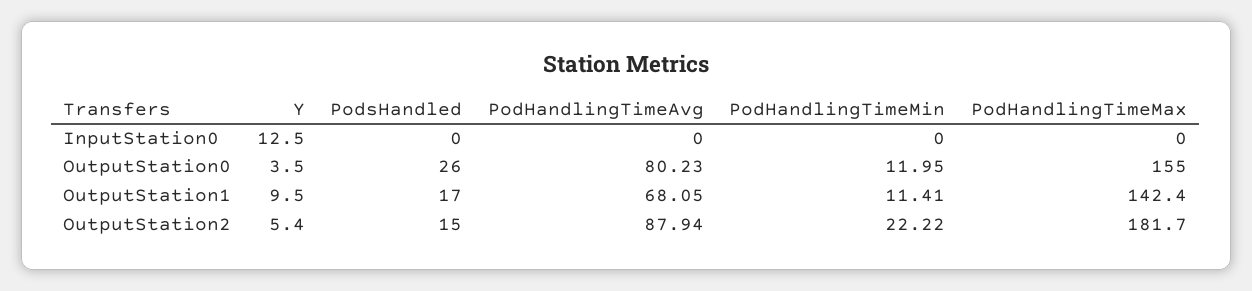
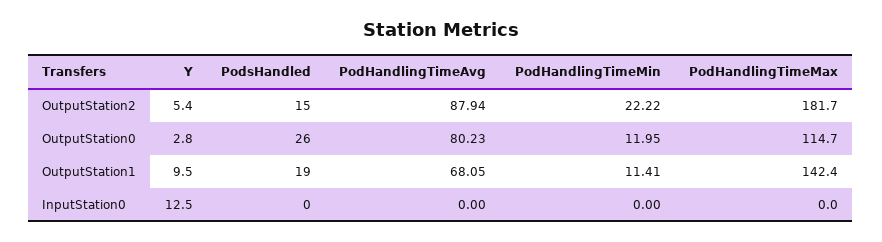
Y, OutputStation0: 3.5 -> 2.8
PodHandlingTimeMax, OutputStation0: 155 -> 114.7
PodsHandled, OutputStation1: 17 -> 19

